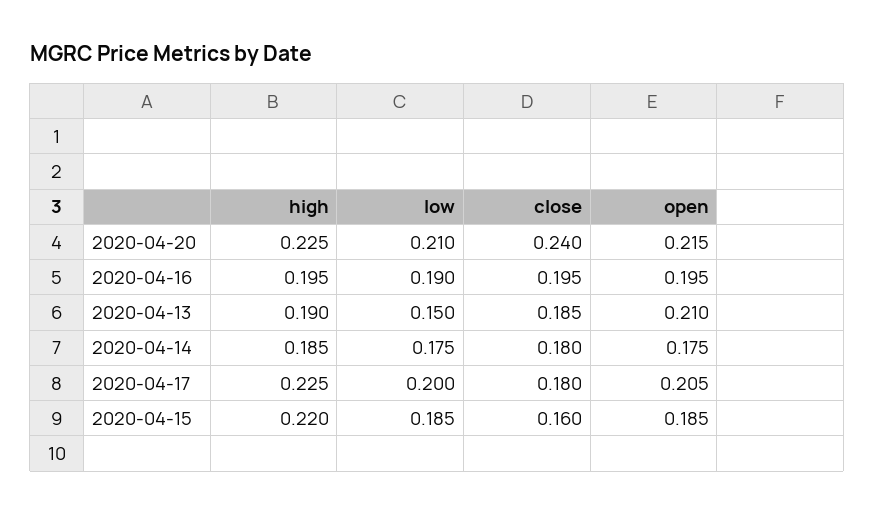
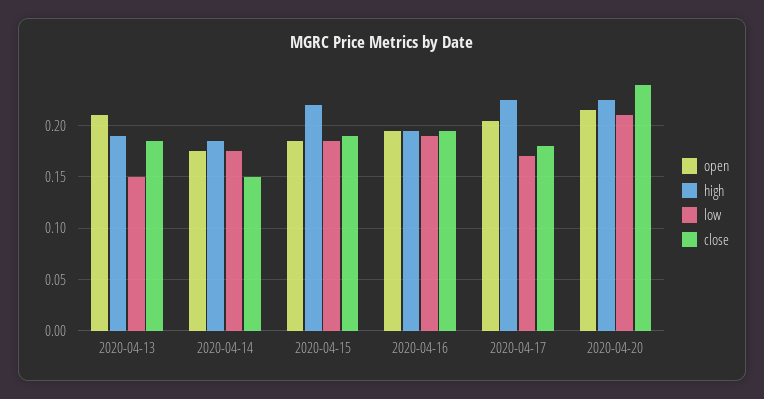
close, 2020-04-14: 0.18 -> 0.15
low, 2020-04-17: 0.2 -> 0.17
close, 2020-04-15: 0.16 -> 0.19

